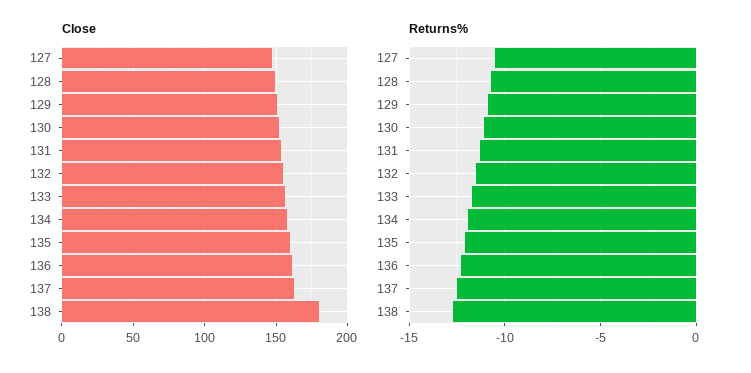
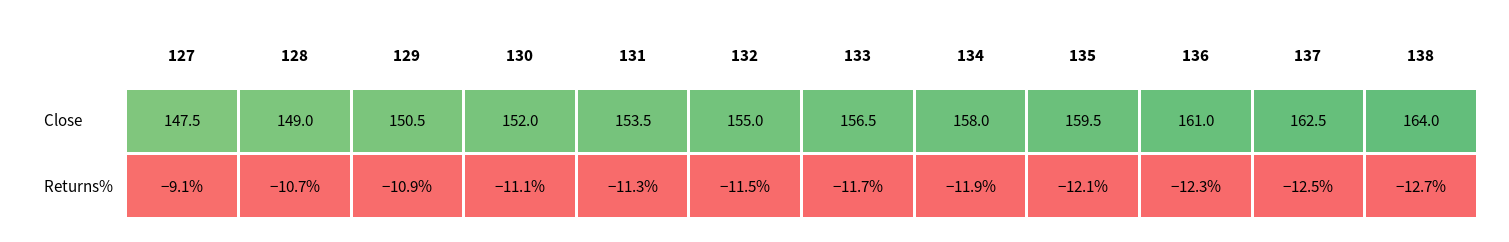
Close, 138: 180 -> 164
Returns%, 127: -10.5 -> -9.1

